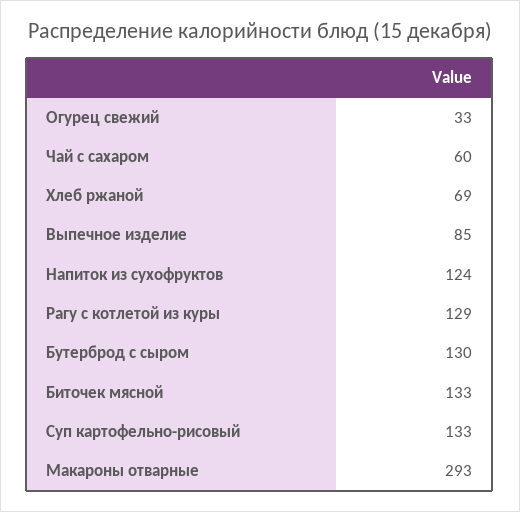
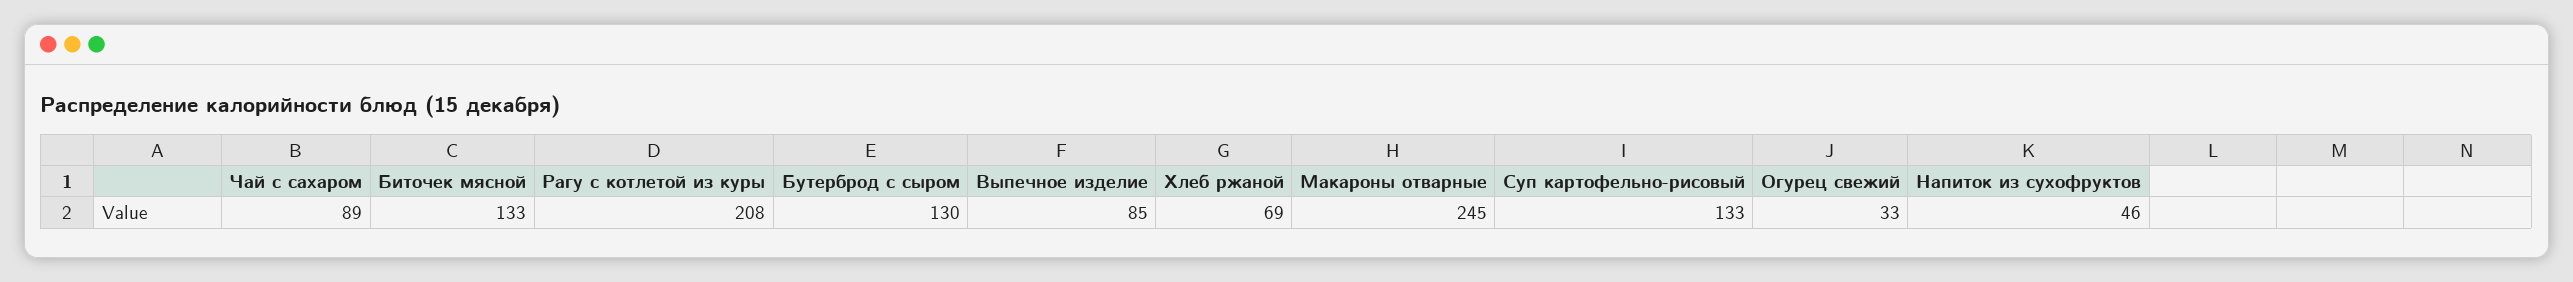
Чай с сахаром: 60 -> 89
Напиток из сухофруктов: 124 -> 46
Рагу с котлетой из куры: 129 -> 208
Макароны отварные: 293 -> 245

